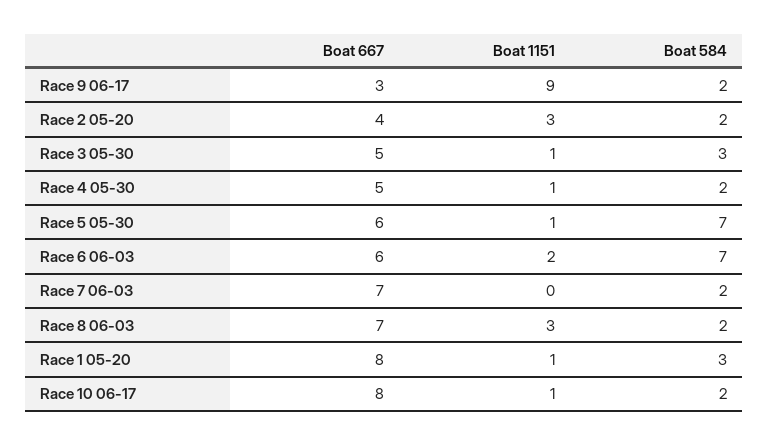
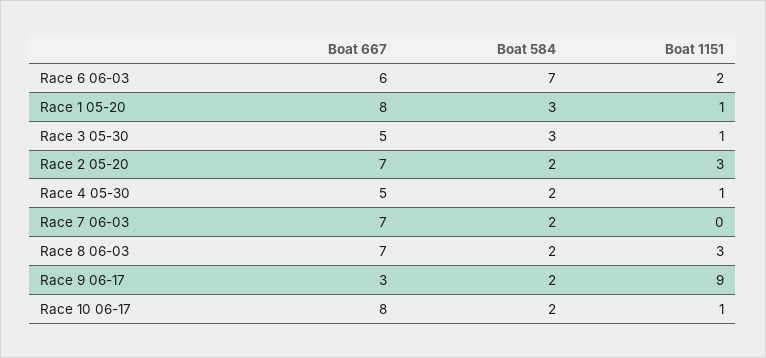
Boat 667, Race 2 05-20: 4 -> 7
Boat 667, Race 5 05-30: 6 -> none
Boat 1151, Race 5 05-30: 1 -> none
Boat 584, Race 5 05-30: 7 -> none

